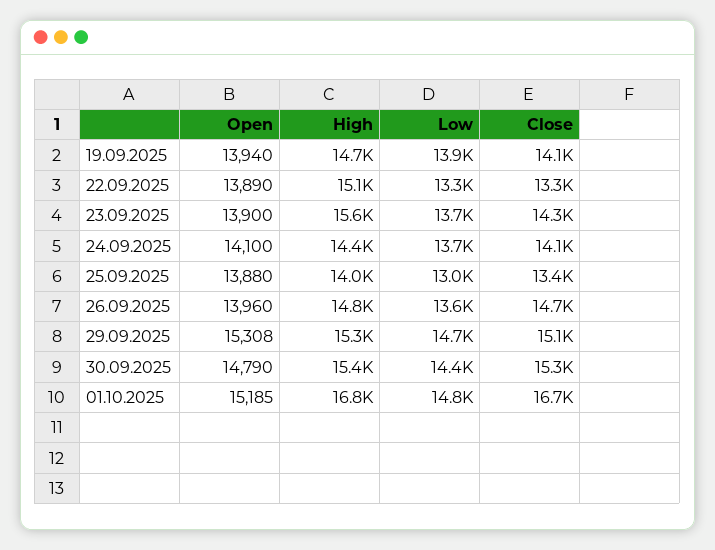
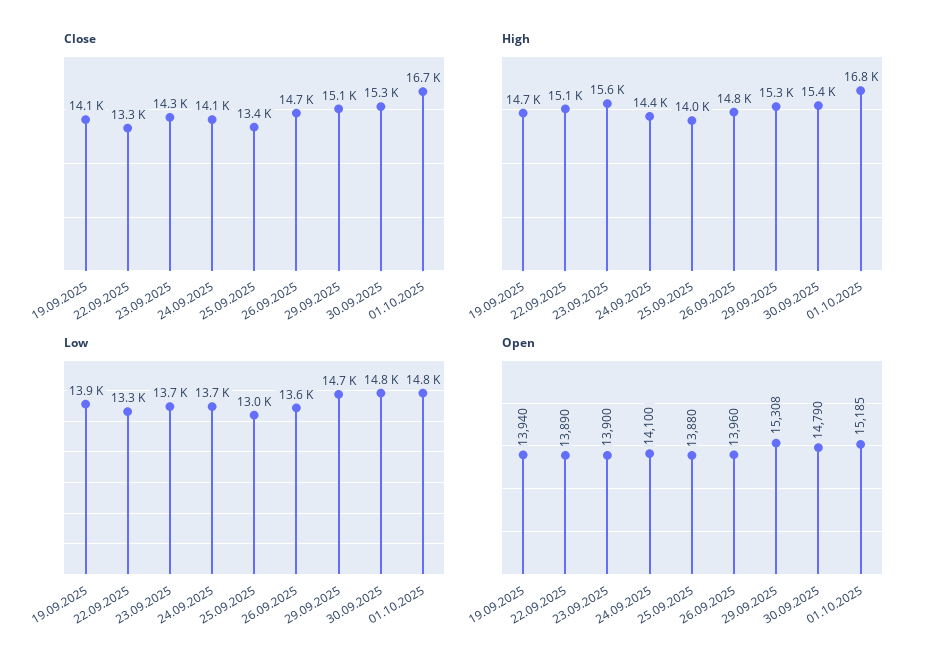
Low, 30.09.2025: 14400 -> 14800

